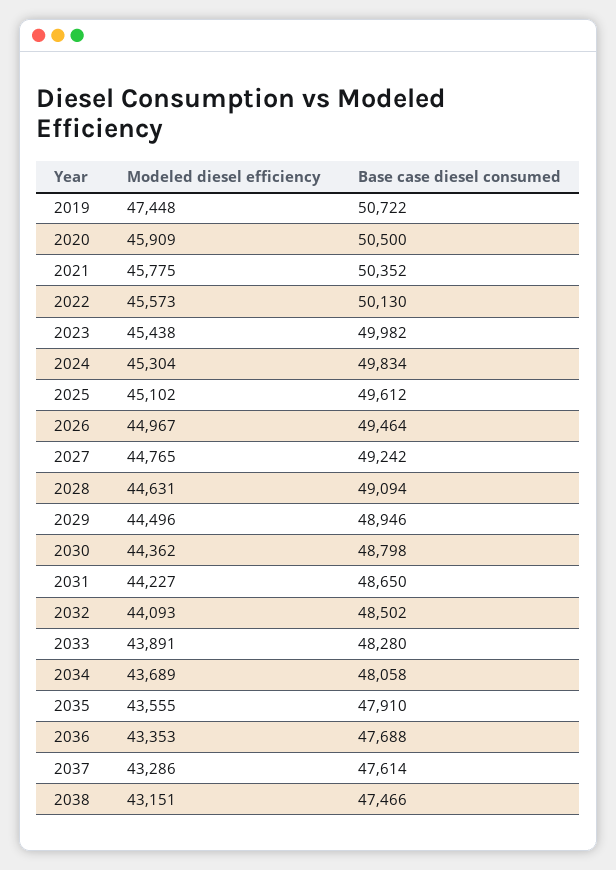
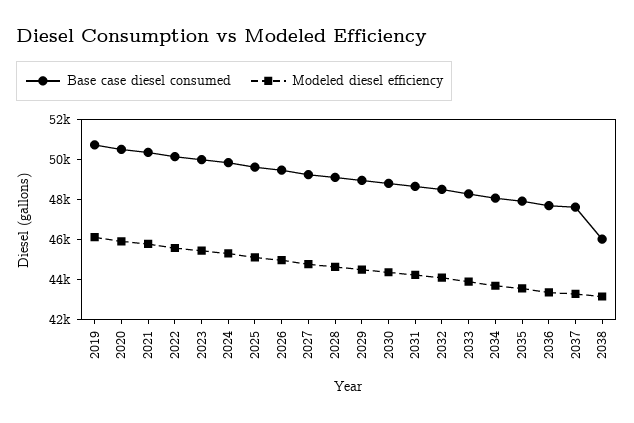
Modeled diesel efficiency, 2019: 47448 -> 46000
Base case diesel consumed, 2038: 47466 -> 46000

